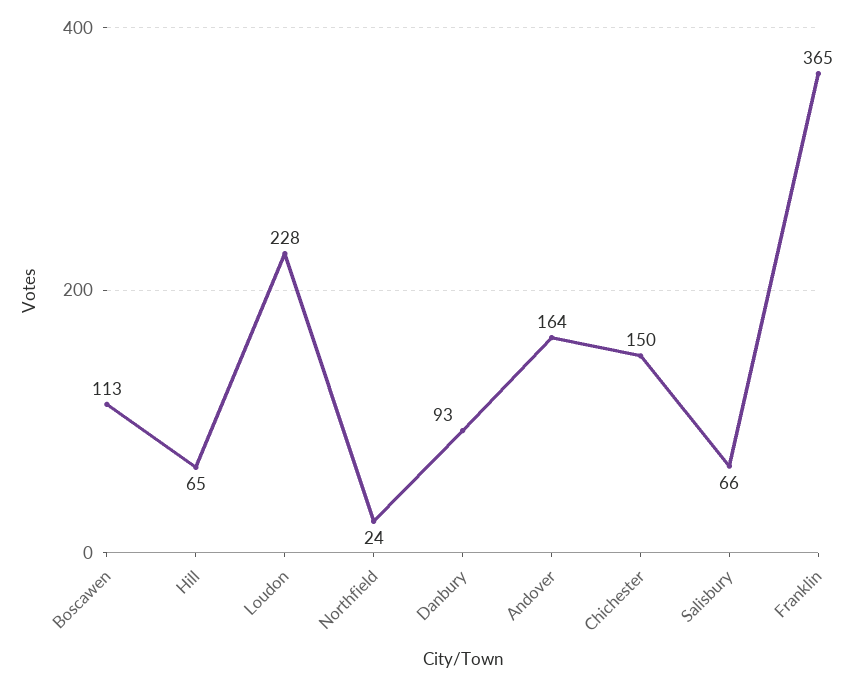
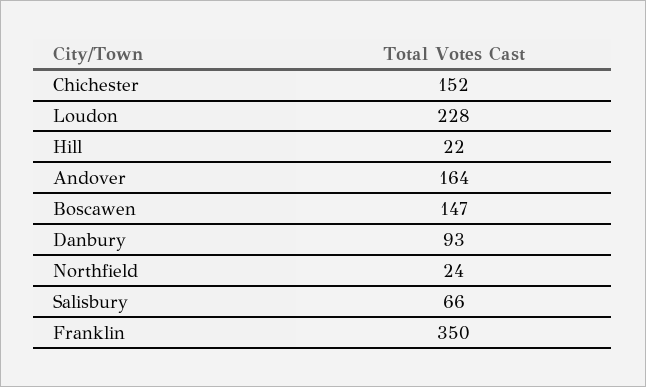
Boscawen: 113 -> 147
Hill: 65 -> 22
Chichester: 150 -> 152
Franklin: 365 -> 350

